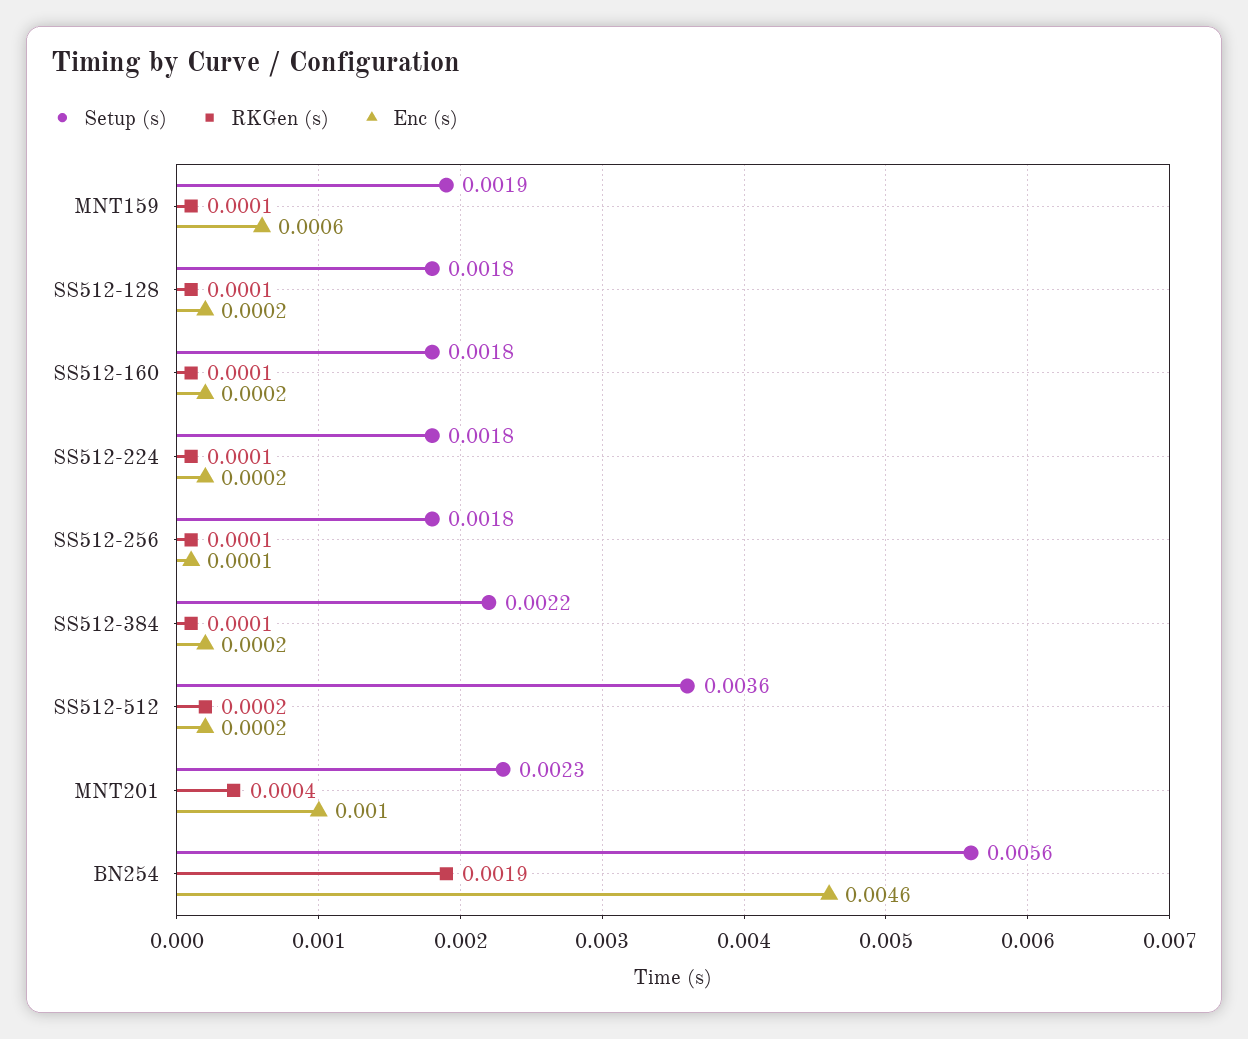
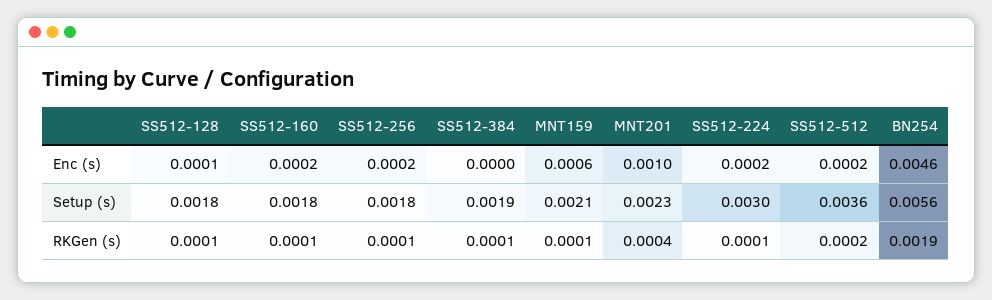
Setup (s), MNT159: 0.0019 -> 0.0021
Enc (s), SS512-128: 0.0002 -> 0.0001
Setup (s), SS512-224: 0.0018 -> 0.003
Enc (s), SS512-256: 0.0001 -> 0.0002
Setup (s), SS512-384: 0.0022 -> 0.0019
Enc (s), SS512-384: 0.0002 -> 0

